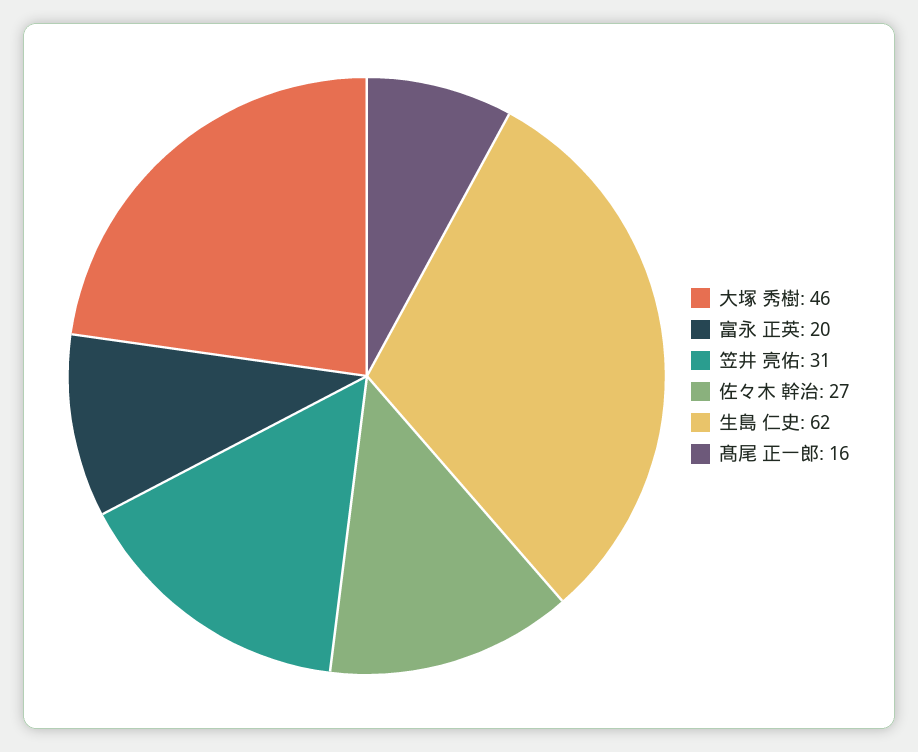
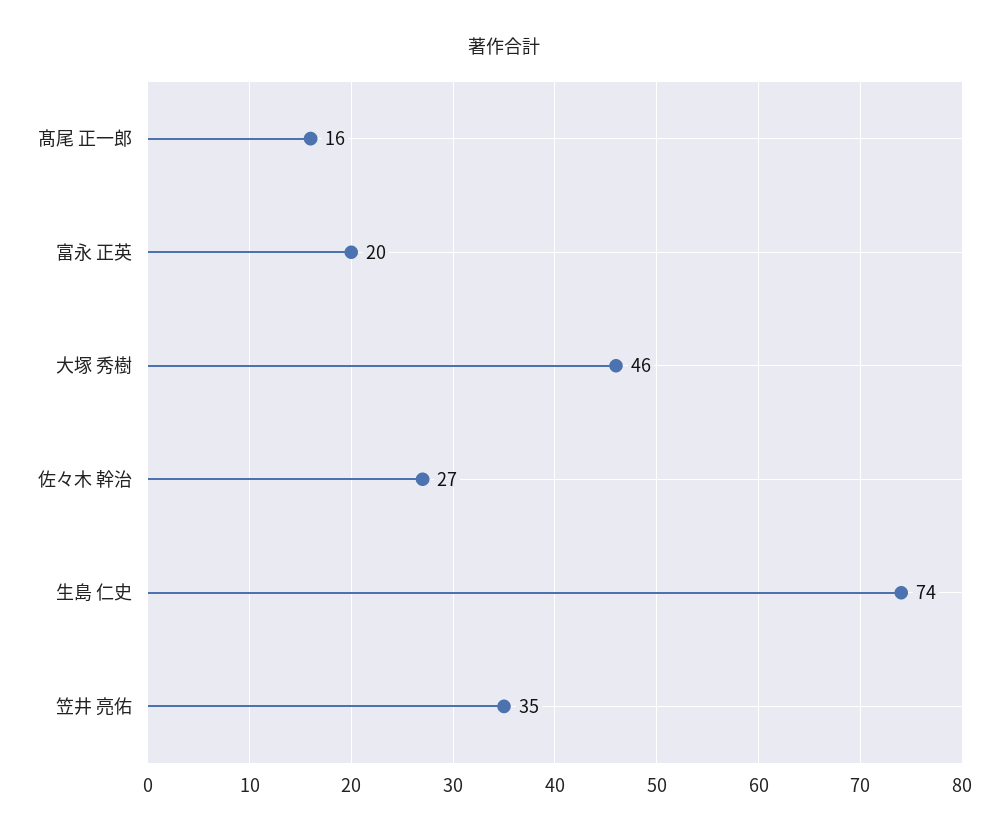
笠井 亮佑: 31 -> 35
生島 仁史: 62 -> 74

